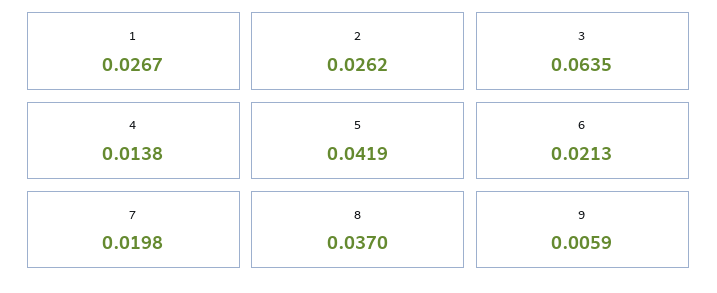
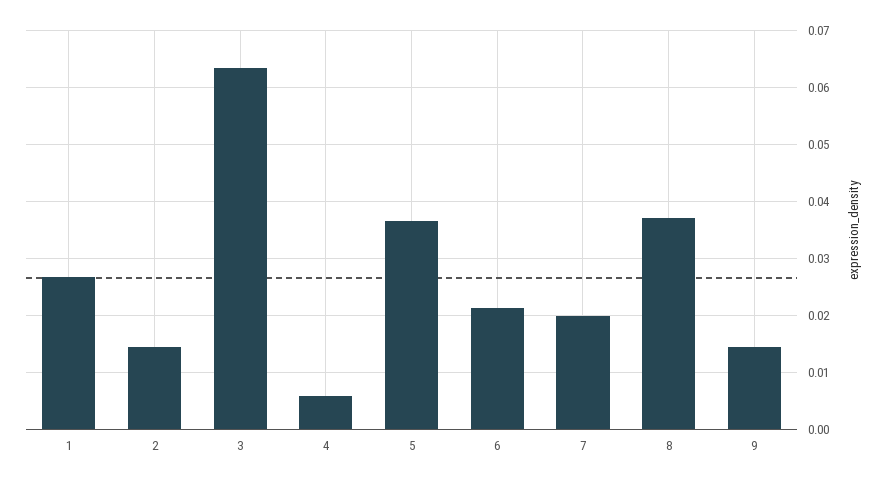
2: 0.0262 -> 0.014
4: 0.0138 -> 0.006
5: 0.0419 -> 0.036
9: 0.0059 -> 0.014

